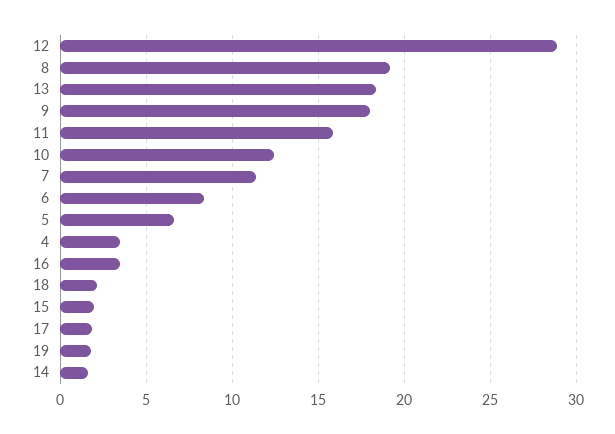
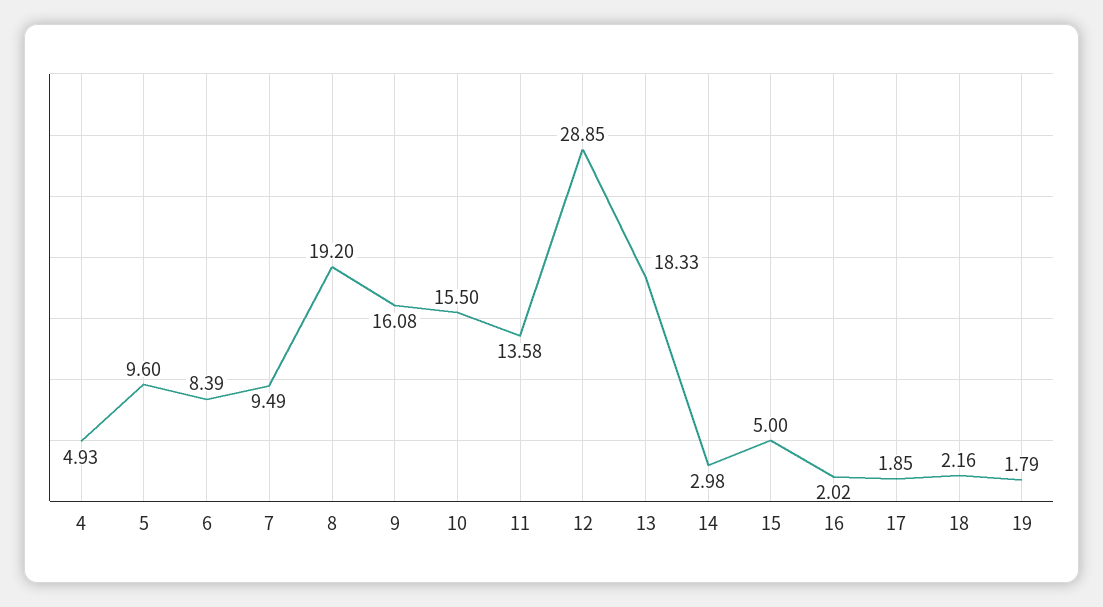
9: 18 -> 16.08
11: 16 -> 13.58
10: 12.5 -> 15.5
7: 11.5 -> 9.49
5: 6.5 -> 9.6
4: 3.5 -> 4.93
16: 3.5 -> 2.02
15: 2 -> 5
14: 1.5 -> 2.98

